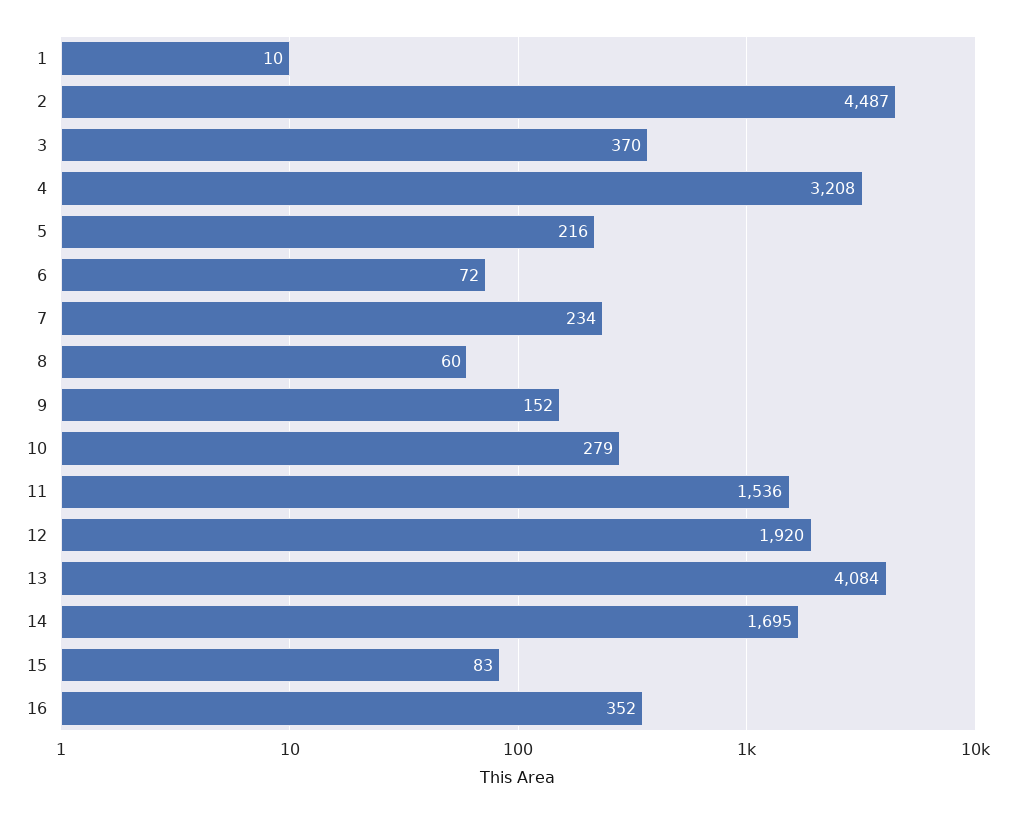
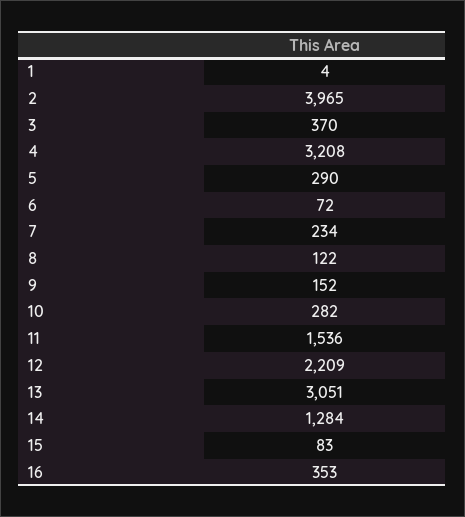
1: 10 -> 4
2: 4487 -> 3965
5: 216 -> 290
8: 60 -> 122
10: 279 -> 282
12: 1920 -> 2209
13: 4084 -> 3051
14: 1695 -> 1284
16: 352 -> 353

